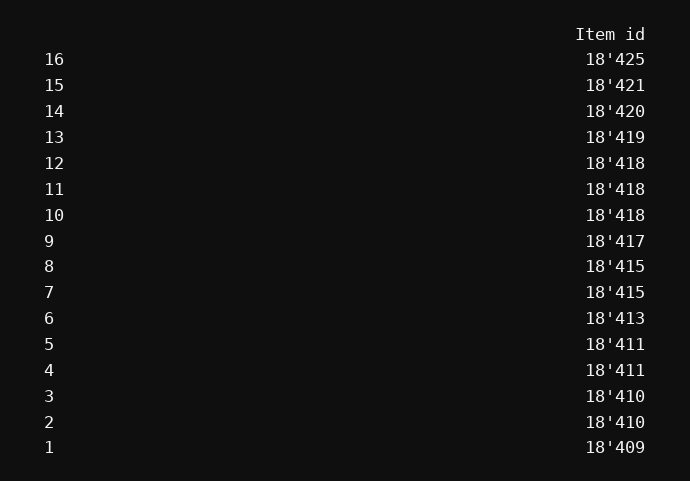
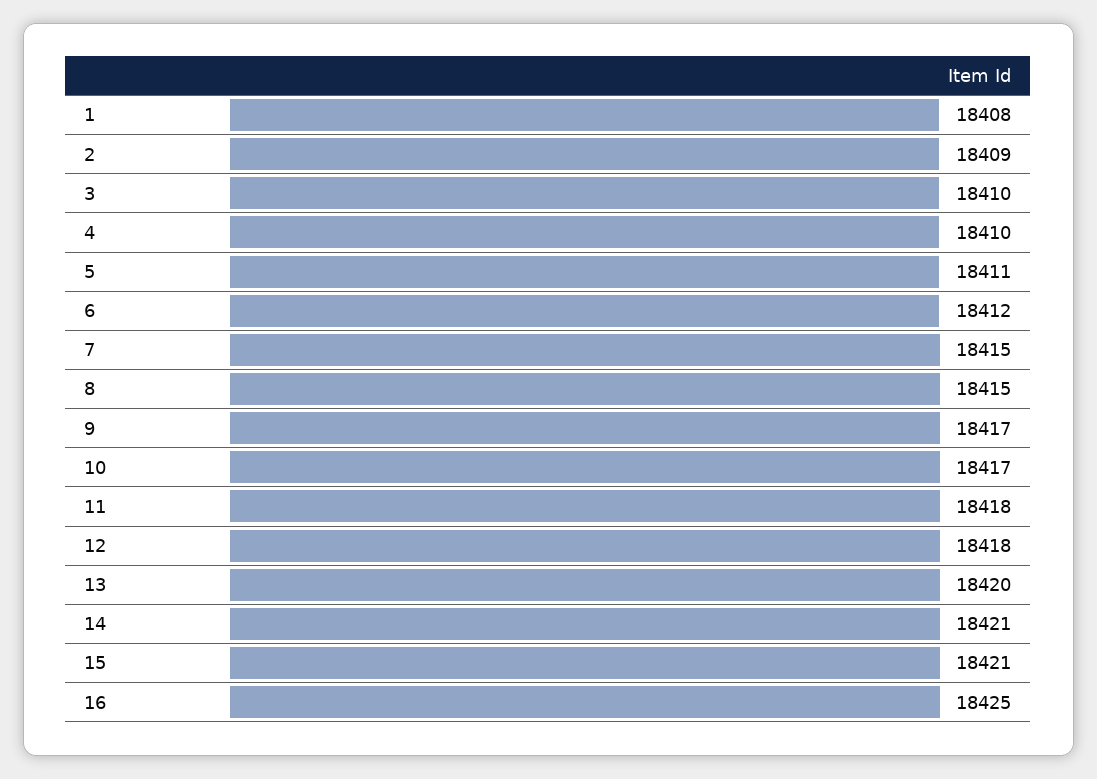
14: 18420 -> 18421
13: 18419 -> 18420
10: 18418 -> 18417
6: 18413 -> 18412
4: 18411 -> 18410
2: 18410 -> 18409
1: 18409 -> 18408

